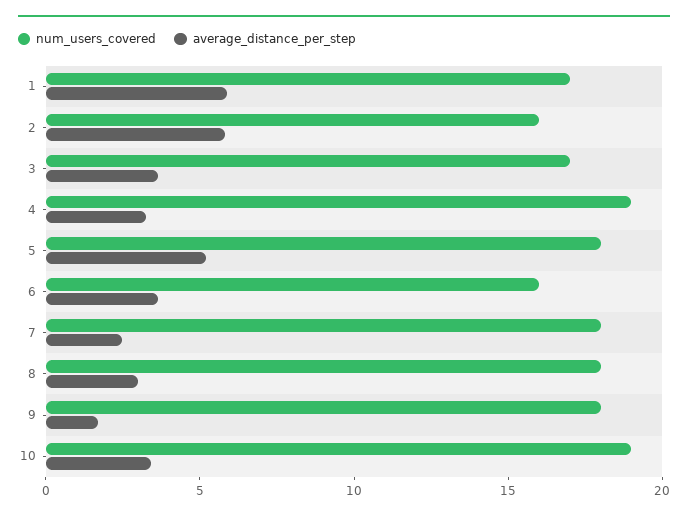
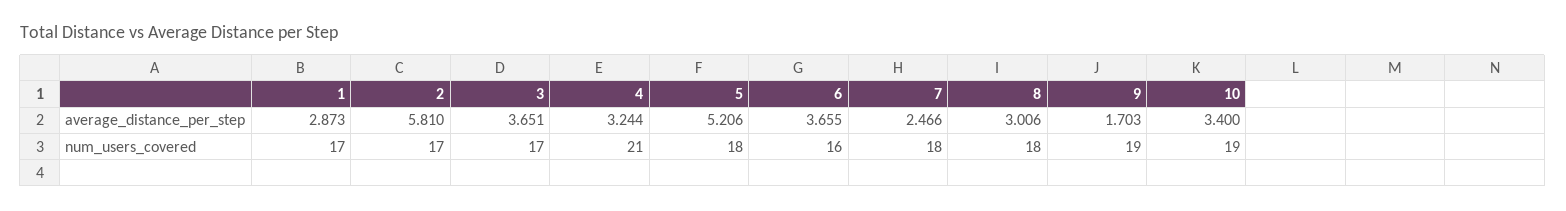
average_distance_per_step, 1: 6 -> 2.873
num_users_covered, 2: 16 -> 17
num_users_covered, 4: 19 -> 21
num_users_covered, 9: 18 -> 19

